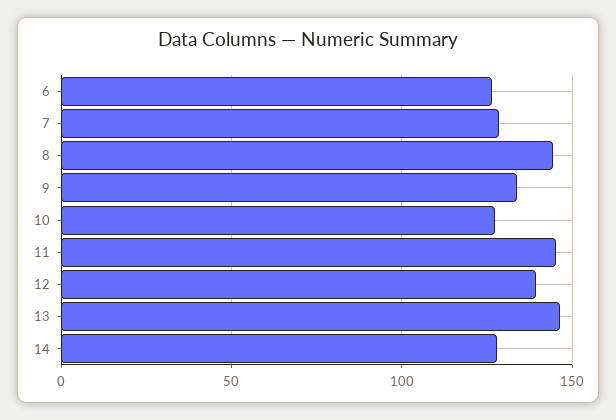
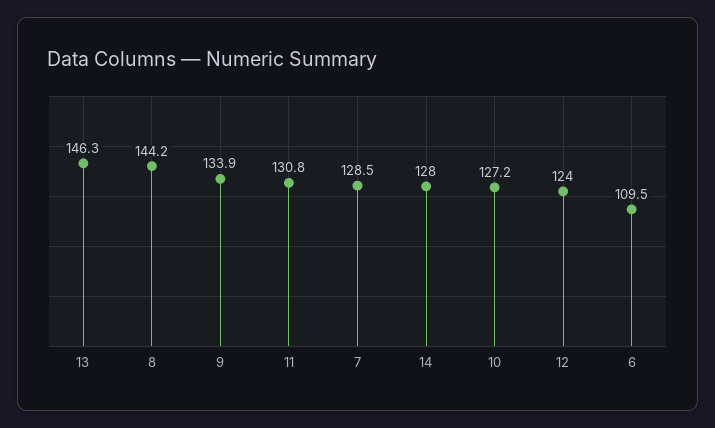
6: 125 -> 109.5
11: 145 -> 130.8
12: 140 -> 124

